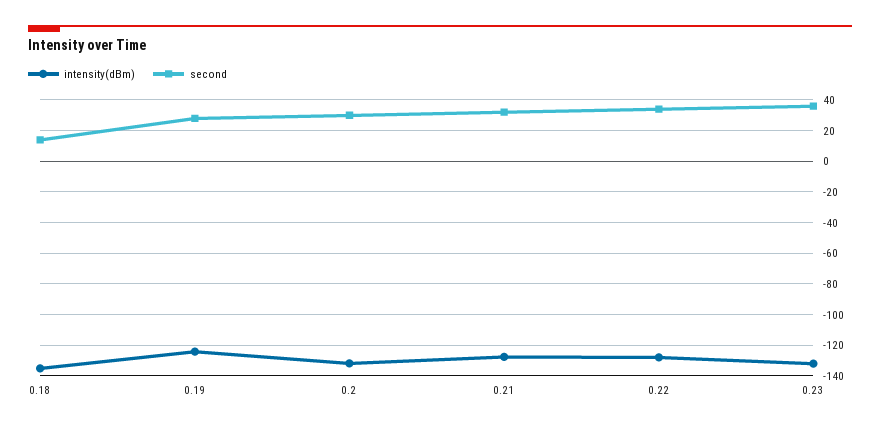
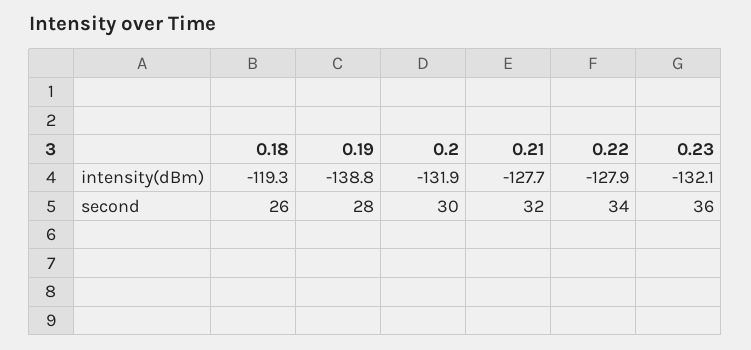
intensity(dBm), 0.18: -135 -> -119.3
second, 0.18: 15 -> 26
intensity(dBm), 0.19: -125 -> -138.8

